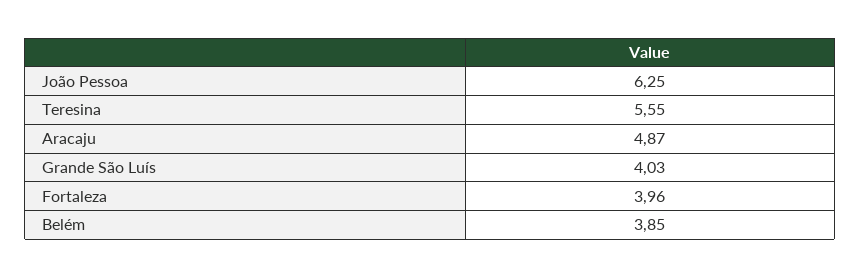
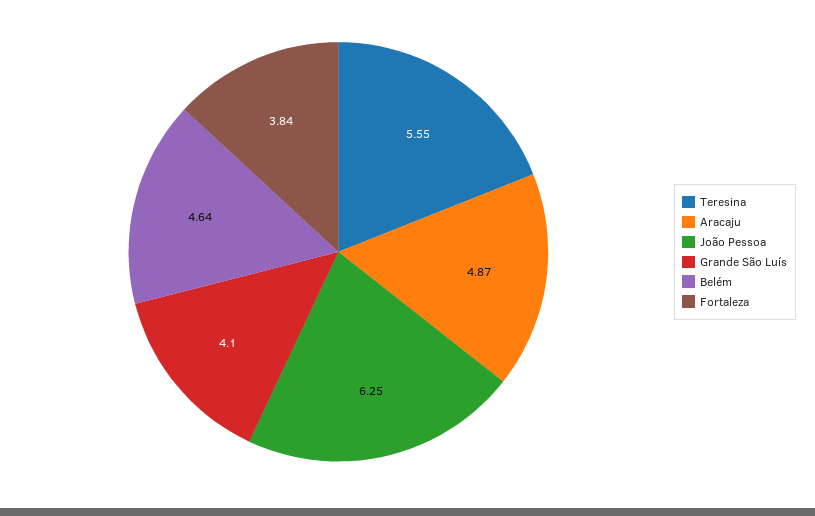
Grande São Luís: 4.03 -> 4.1
Fortaleza: 3.96 -> 3.84
Belém: 3.85 -> 4.64

